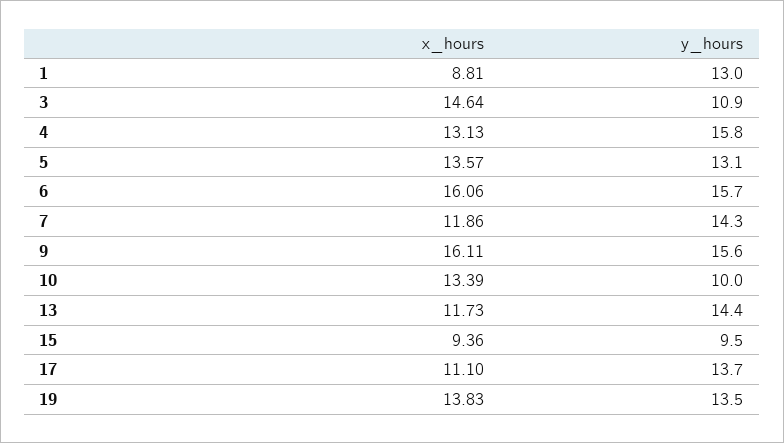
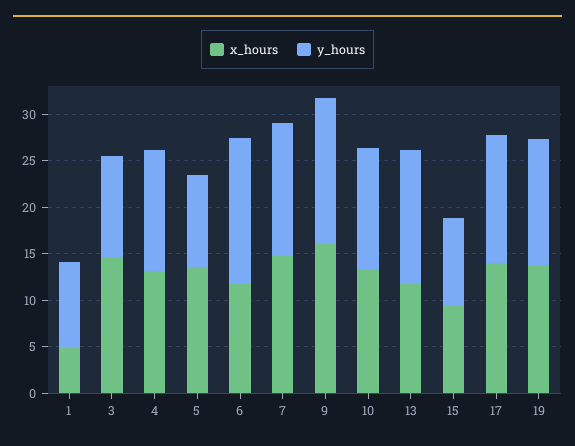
x_hours, 1: 8.81 -> 5
y_hours, 1: 13 -> 9
y_hours, 4: 15.8 -> 13
y_hours, 5: 13.1 -> 10
x_hours, 6: 16.06 -> 12
x_hours, 7: 11.86 -> 15
y_hours, 10: 10 -> 13
x_hours, 17: 11.1 -> 14

